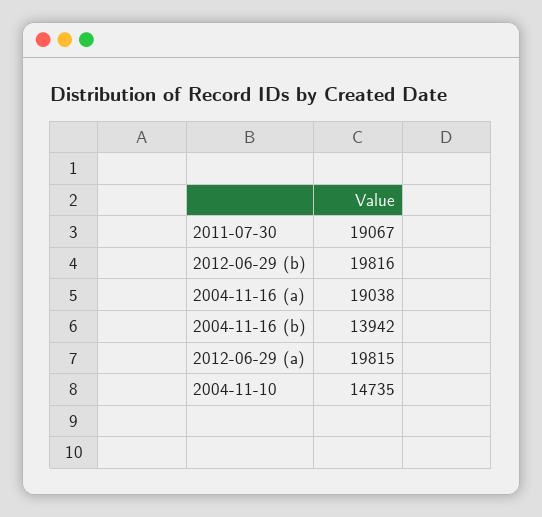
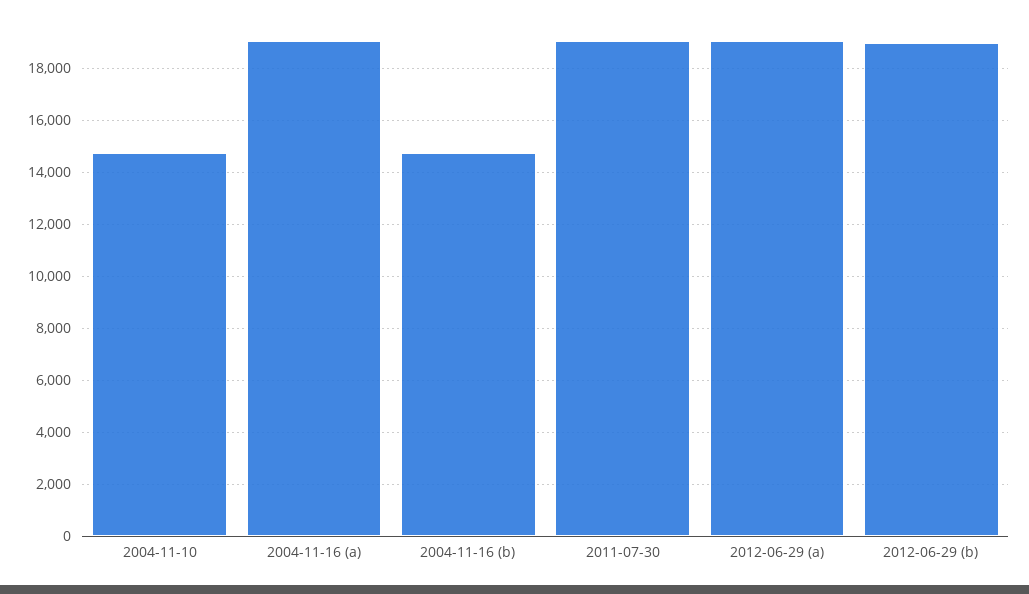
2012-06-29 (b): 19816 -> 19000
2004-11-16 (b): 13942 -> 14750
2012-06-29 (a): 19815 -> 19000

